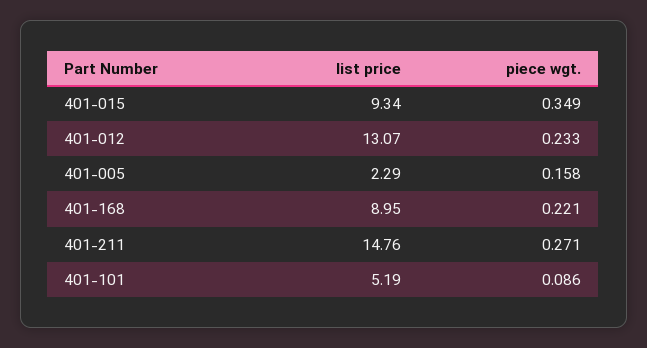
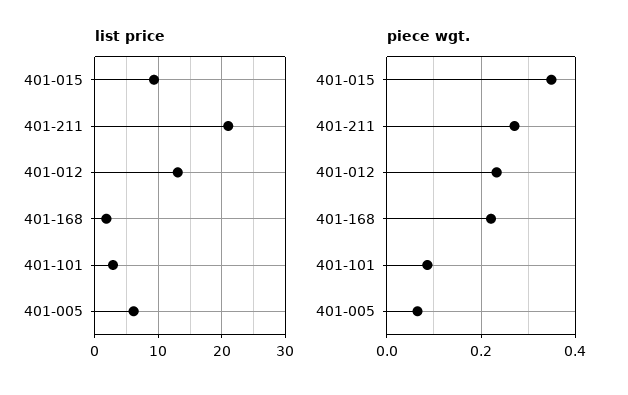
list price, 401-005: 2.29 -> 6
piece wgt., 401-005: 0.158 -> 0.06
list price, 401-168: 8.95 -> 2
list price, 401-211: 14.76 -> 21
list price, 401-101: 5.19 -> 3

